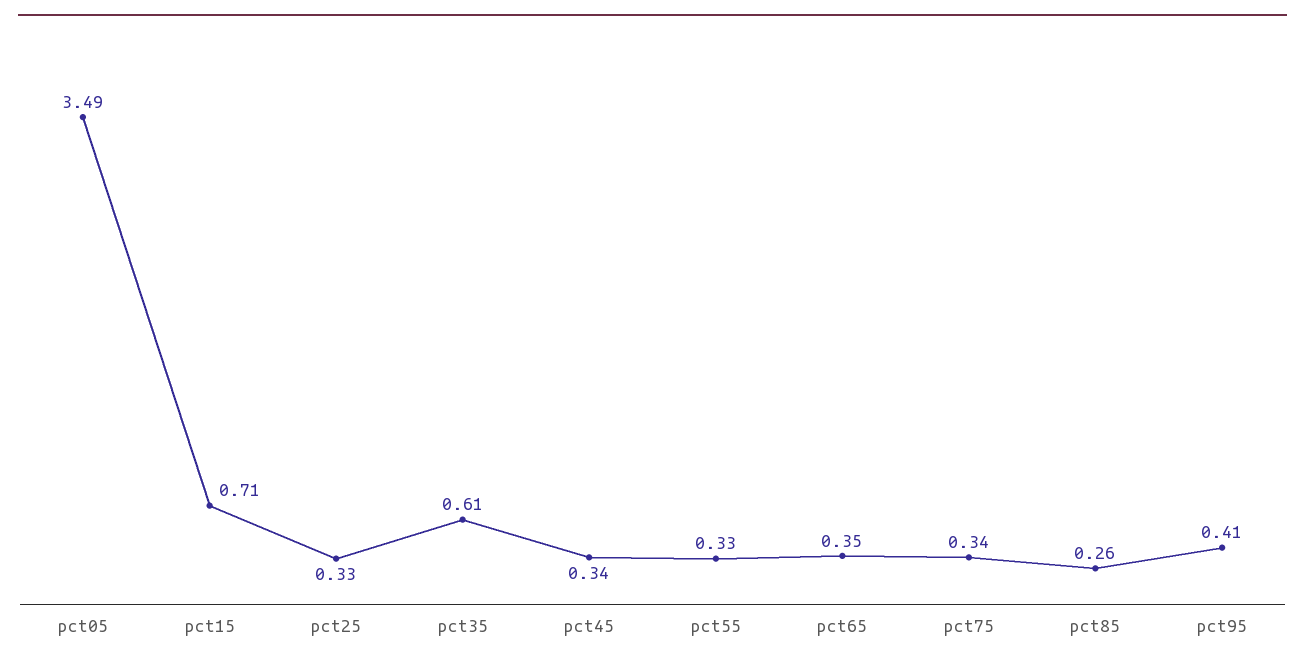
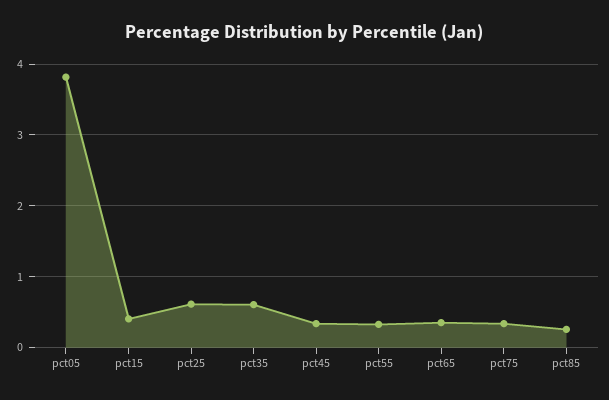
pct05: 3.49 -> 3.8
pct15: 0.71 -> 0.4
pct25: 0.33 -> 0.6
pct95: 0.41 -> none

